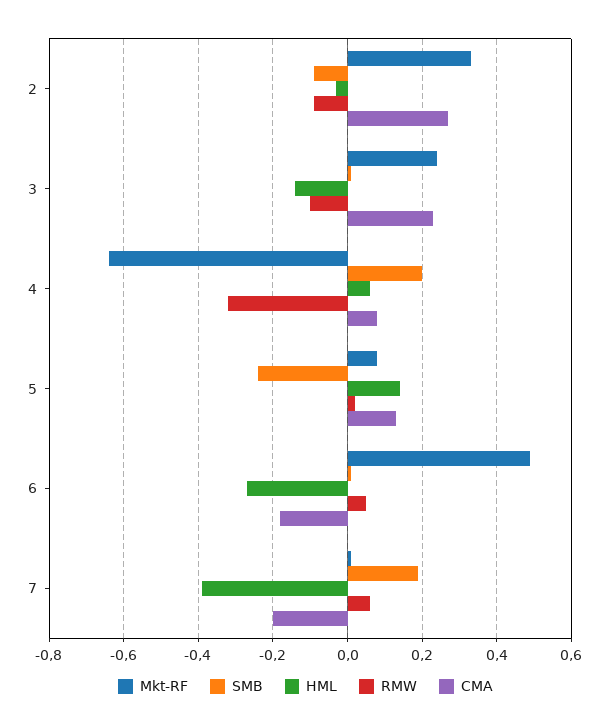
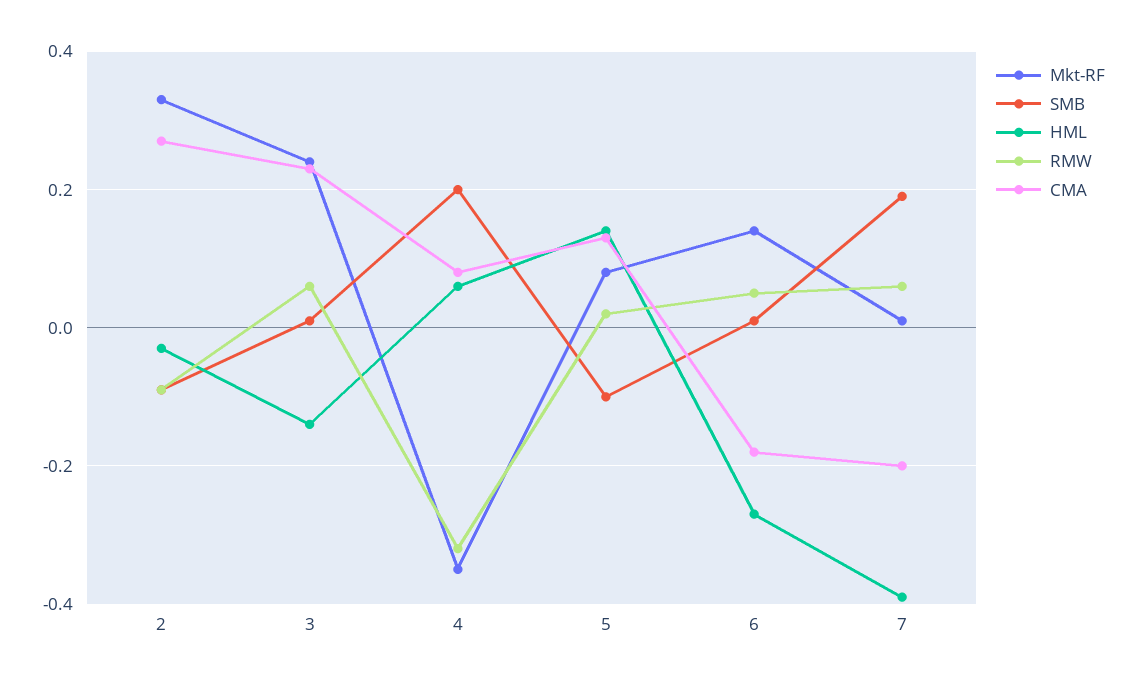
RMW, 3: -0.1 -> 0.05
Mkt-RF, 4: -0.65 -> -0.35
SMB, 5: -0.25 -> -0.1
Mkt-RF, 6: 0.5 -> 0.15

